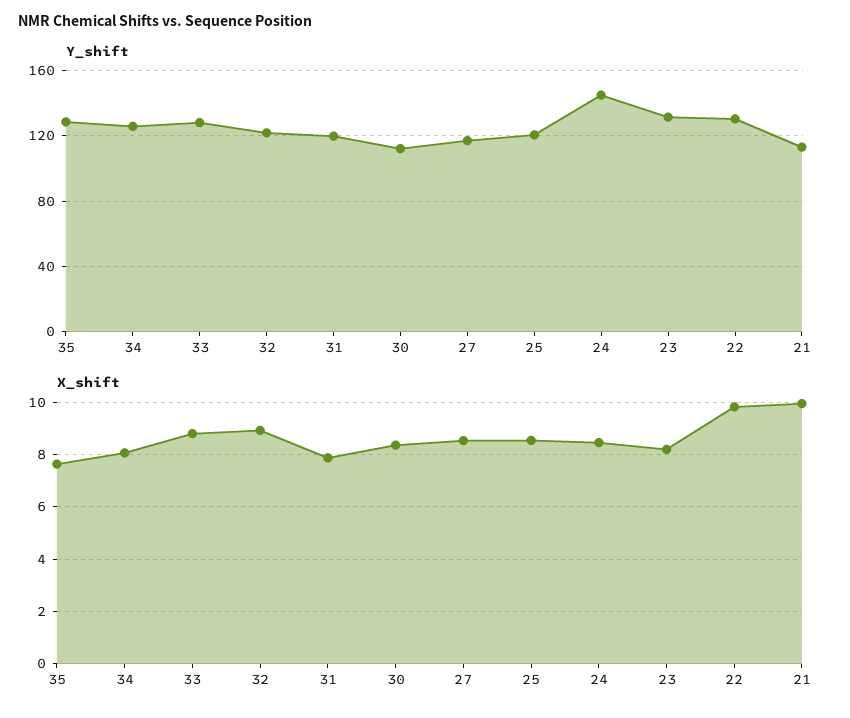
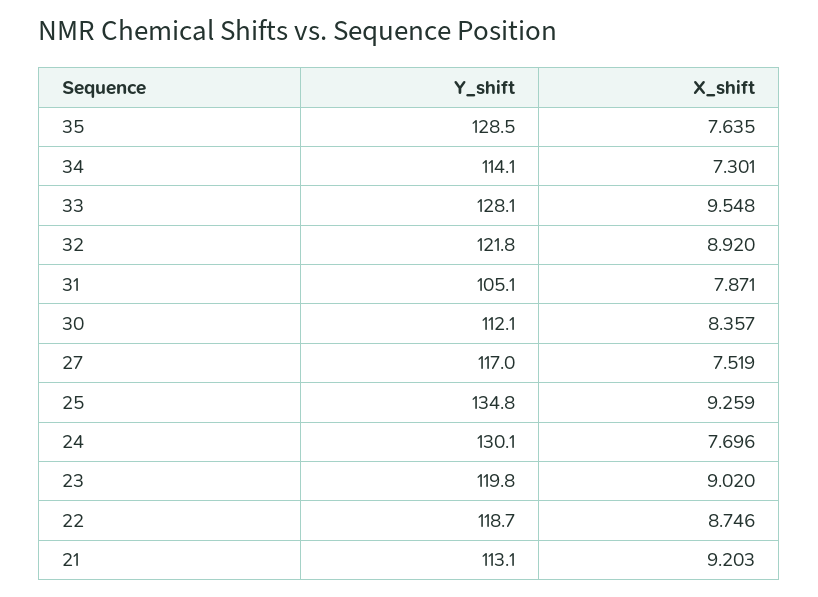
Y_shift, 34: 125 -> 114.1
Y_shift, 31: 120 -> 105.1
Y_shift, 25: 120 -> 134.8
Y_shift, 24: 145 -> 130.1
Y_shift, 23: 130 -> 119.8
Y_shift, 22: 130 -> 118.7
X_shift, 34: 8 -> 7.301
X_shift, 33: 8.75 -> 9.548
X_shift, 27: 8.5 -> 7.519
X_shift, 25: 8.5 -> 9.259
X_shift, 24: 8.5 -> 7.696
X_shift, 23: 8.25 -> 9.02
X_shift, 22: 9.75 -> 8.746
X_shift, 21: 10 -> 9.203

